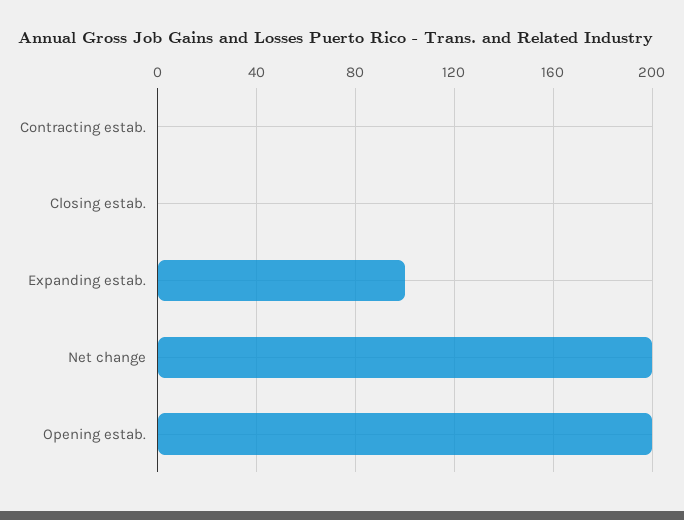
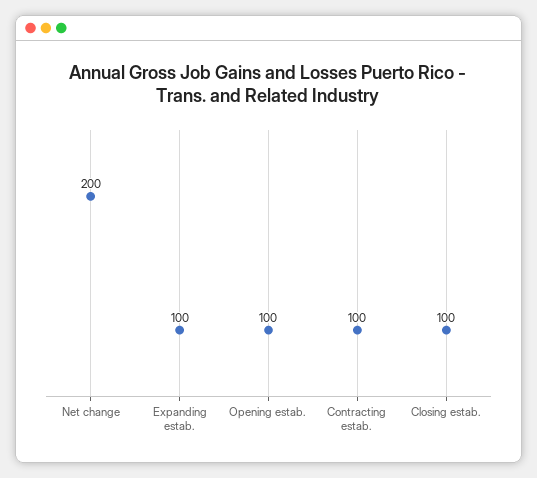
Contracting estab.: 0 -> 100
Closing estab.: 0 -> 100
Opening estab.: 200 -> 100

